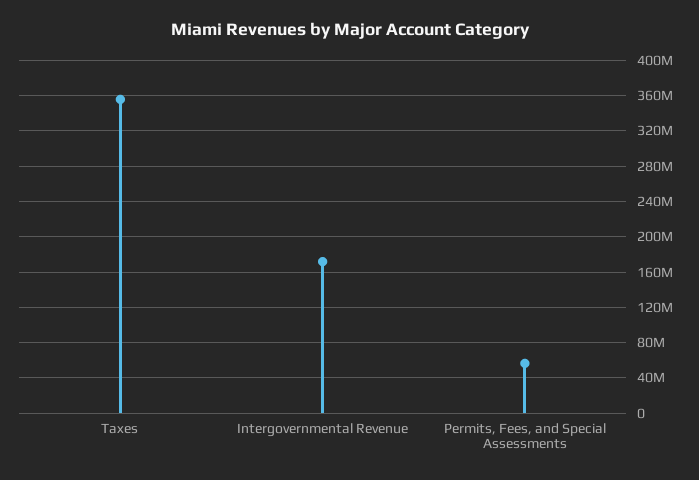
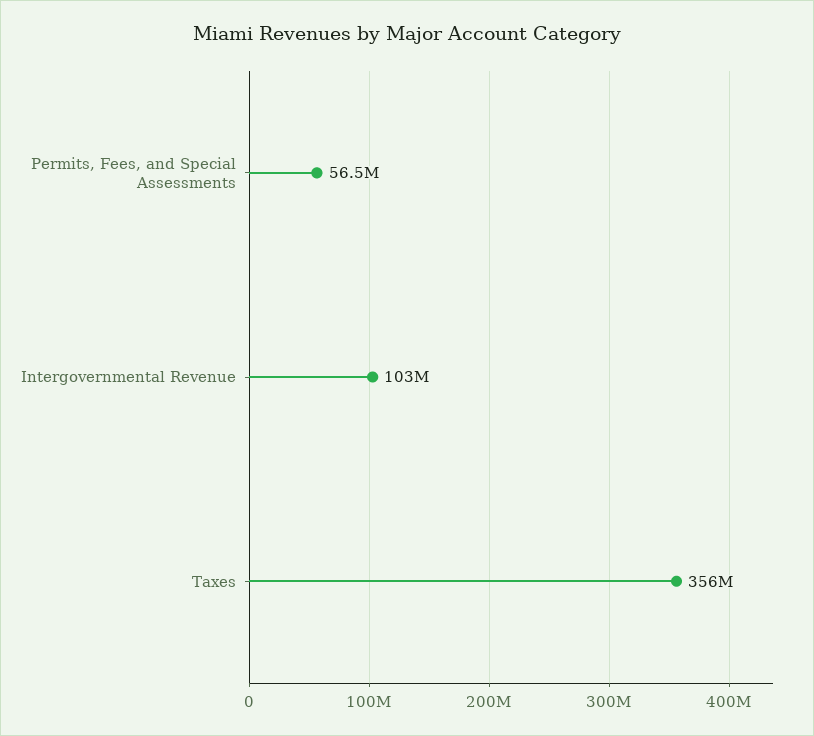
Intergovernmental Revenue: 170000000 -> 103000000

